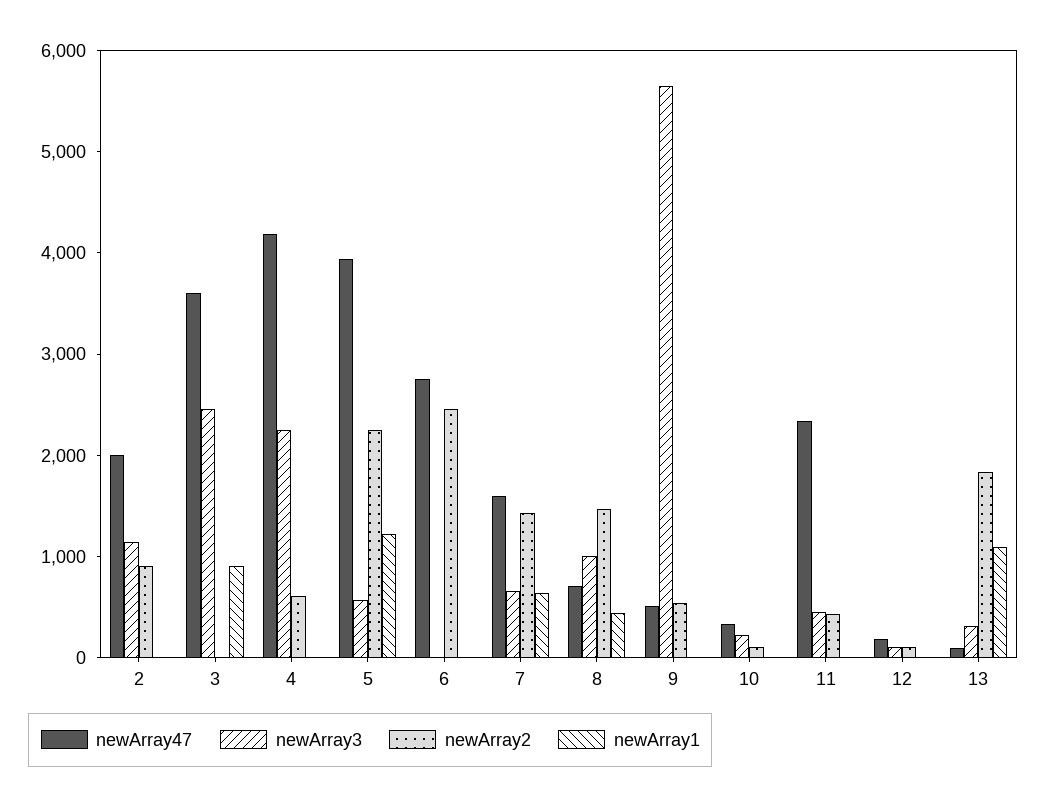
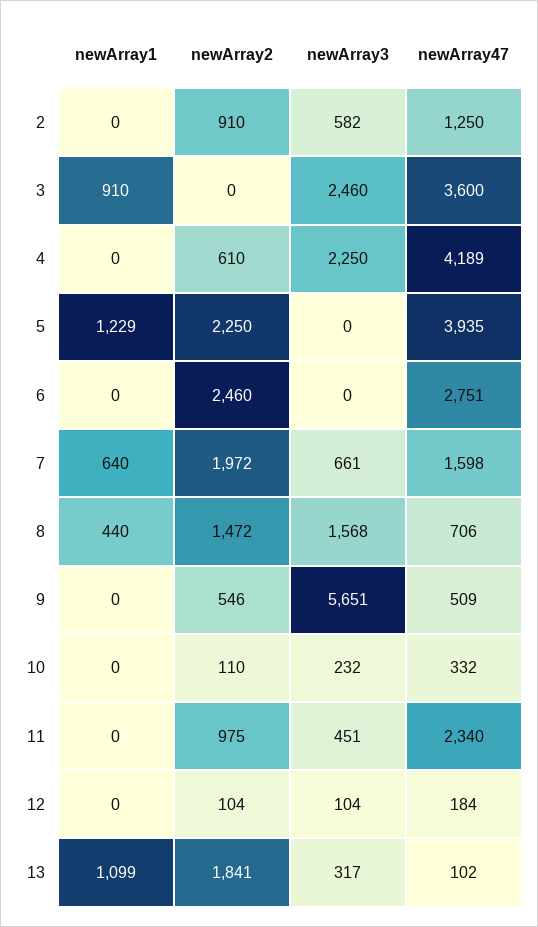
newArray47, 2: 2000 -> 1250
newArray3, 2: 1200 -> 582
newArray3, 5: 600 -> 0
newArray2, 7: 1400 -> 1972
newArray3, 8: 1000 -> 1568
newArray2, 11: 400 -> 975

